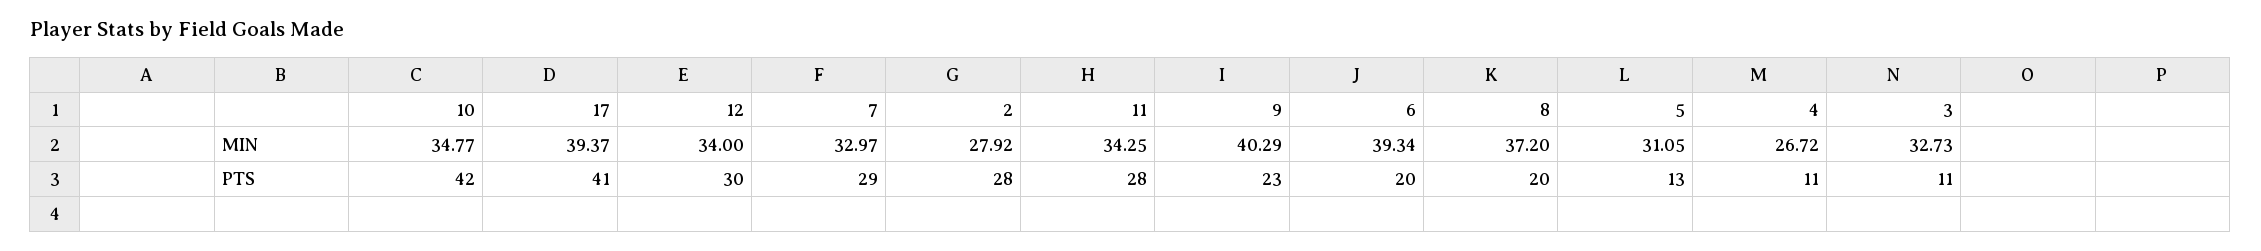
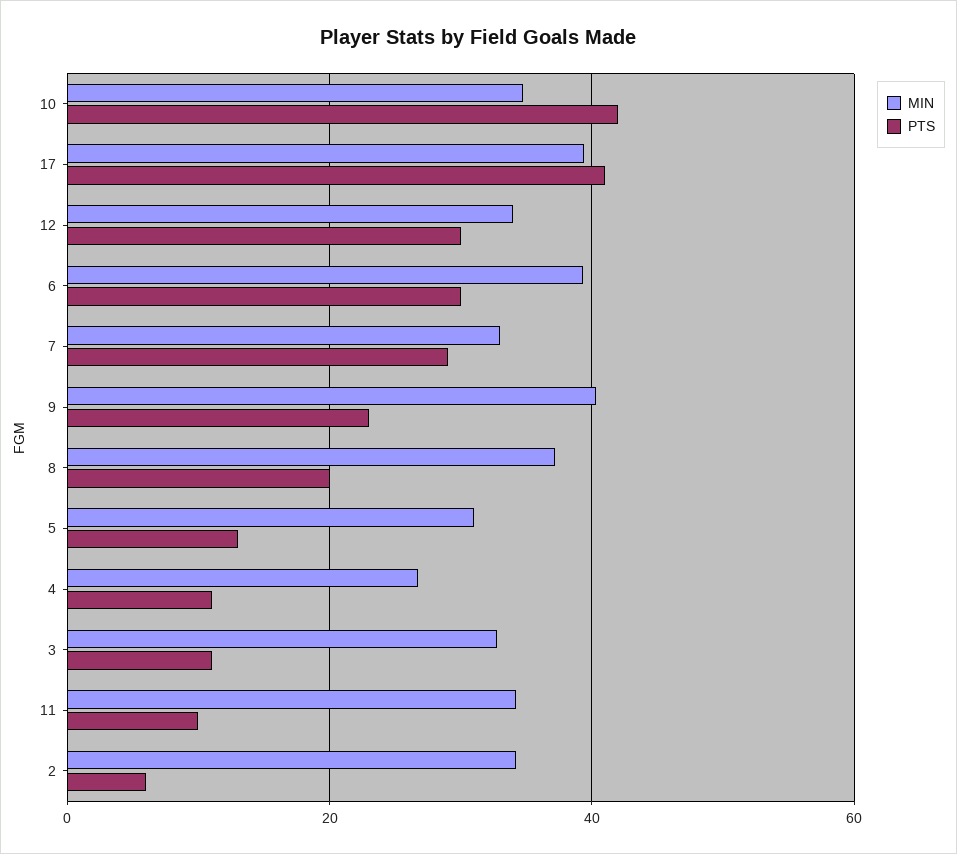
MIN, 2: 27.92 -> 34
PTS, 2: 28 -> 6
PTS, 11: 28 -> 10
PTS, 6: 20 -> 30

